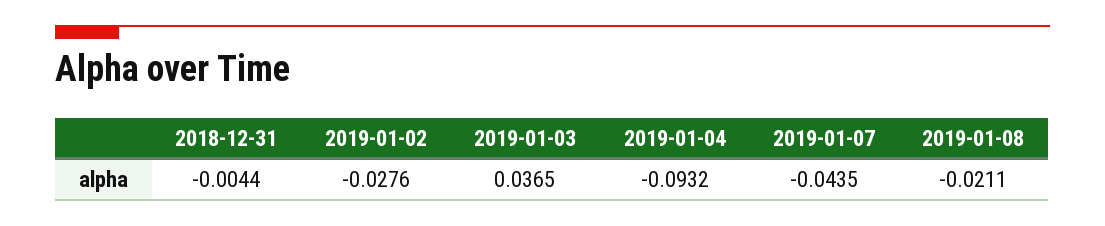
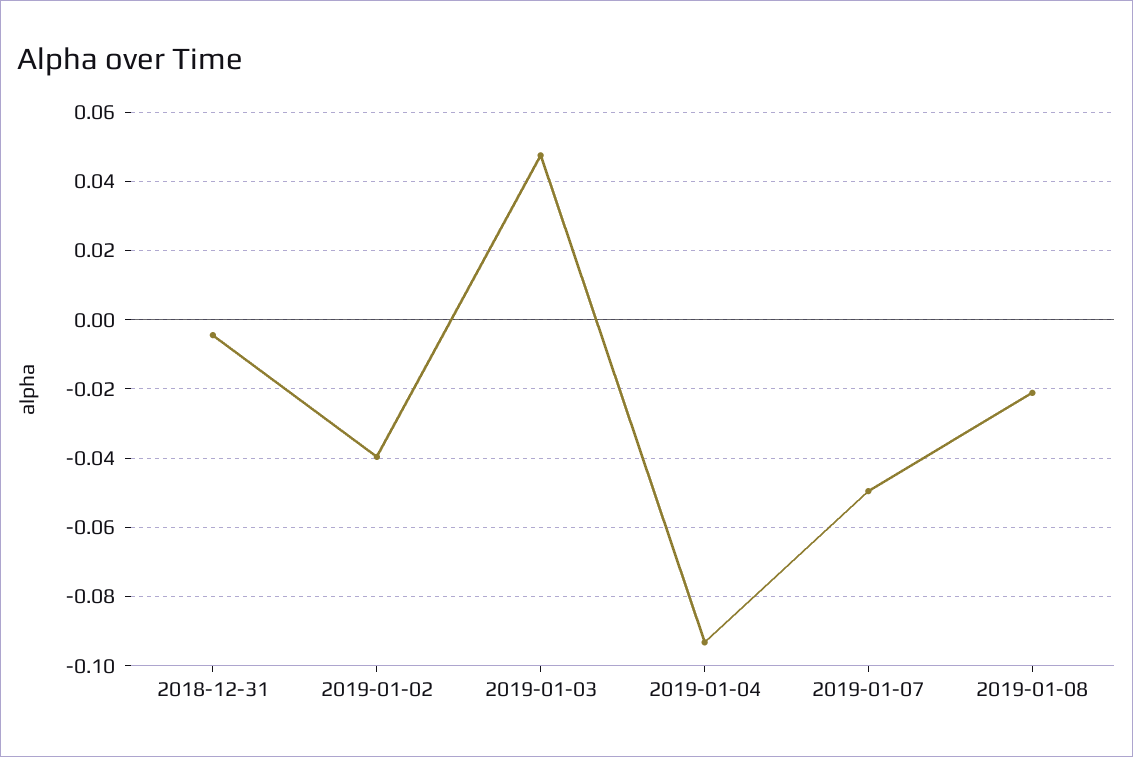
2019-01-02: -0.0276 -> -0.04
2019-01-03: 0.0365 -> 0.048
2019-01-07: -0.0435 -> -0.05

